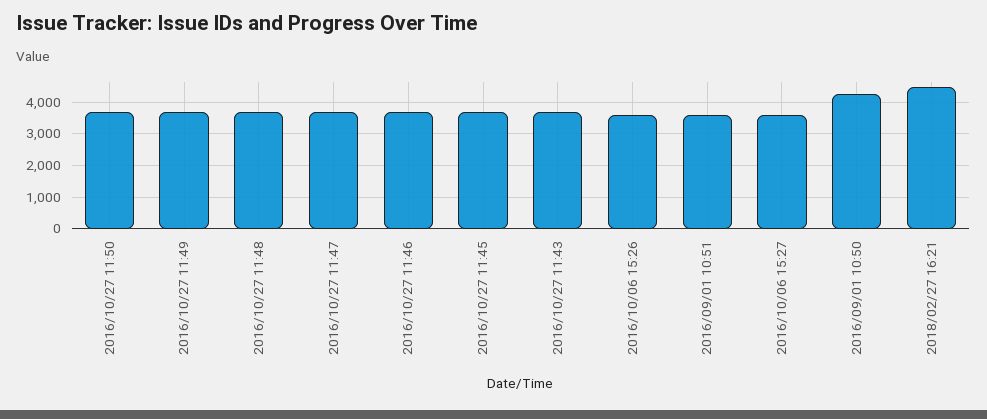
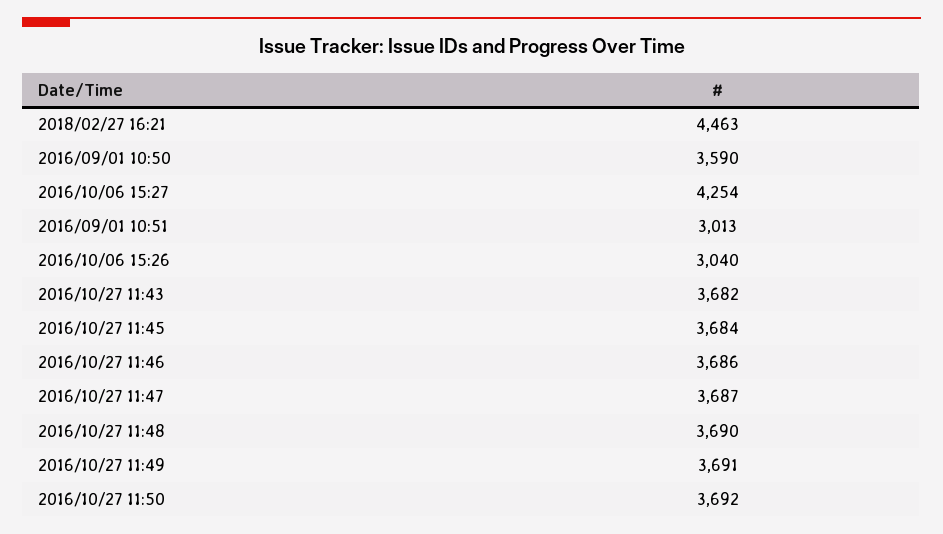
2016/10/06 15:26: 3600 -> 3040
2016/09/01 10:51: 3600 -> 3013
2016/10/06 15:27: 3600 -> 4254
2016/09/01 10:50: 4200 -> 3590

